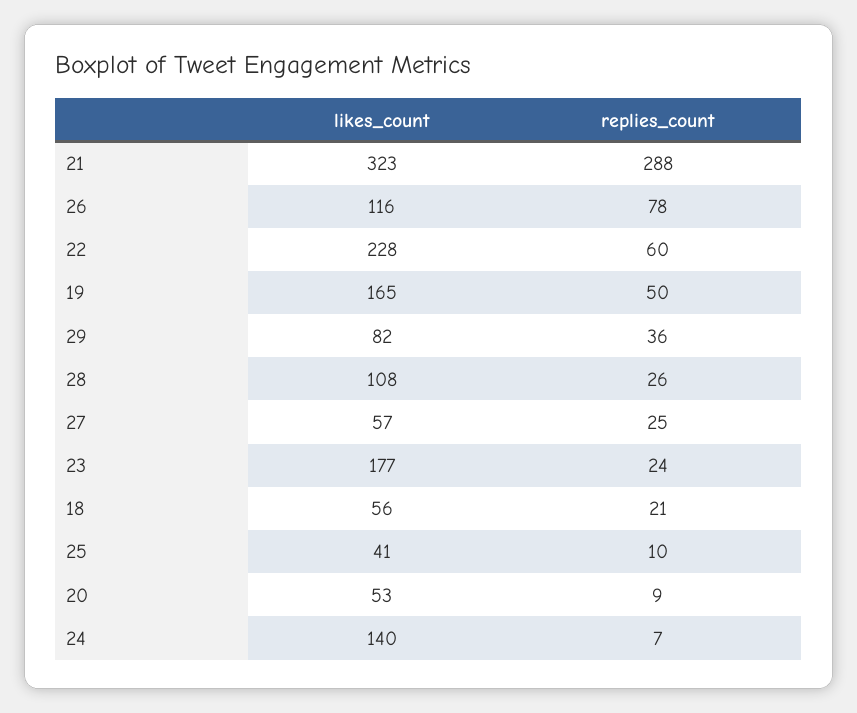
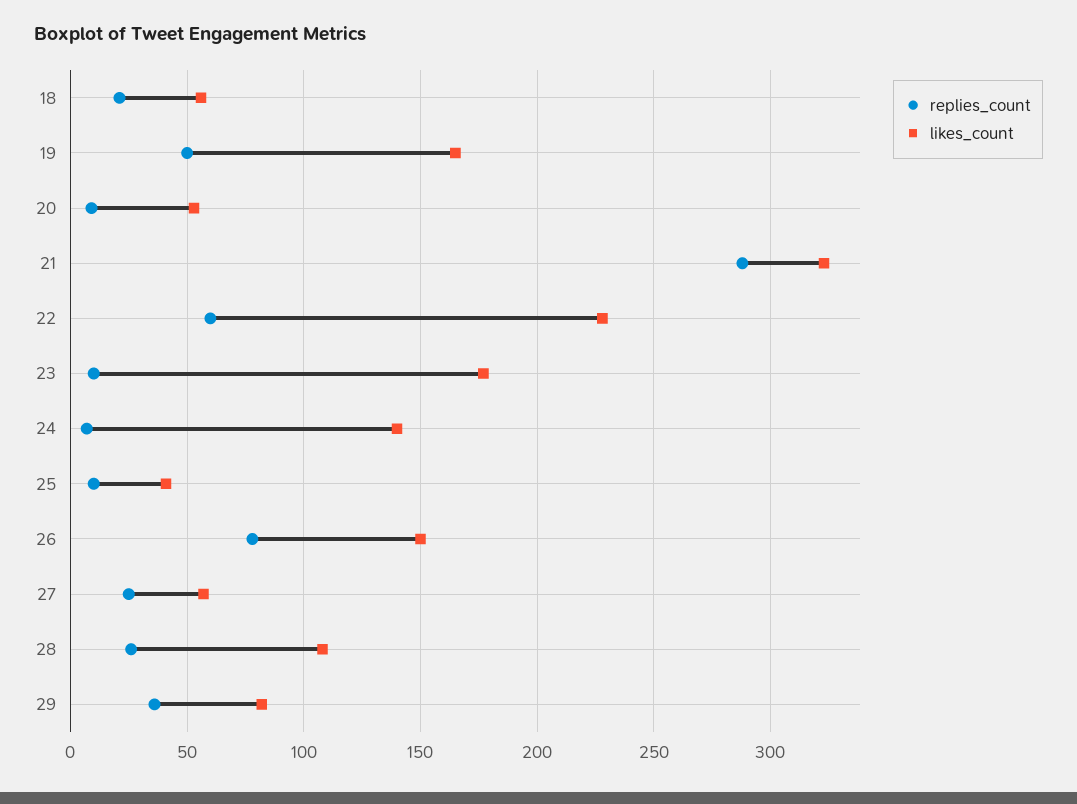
likes_count, 26: 116 -> 150
replies_count, 23: 24 -> 10

